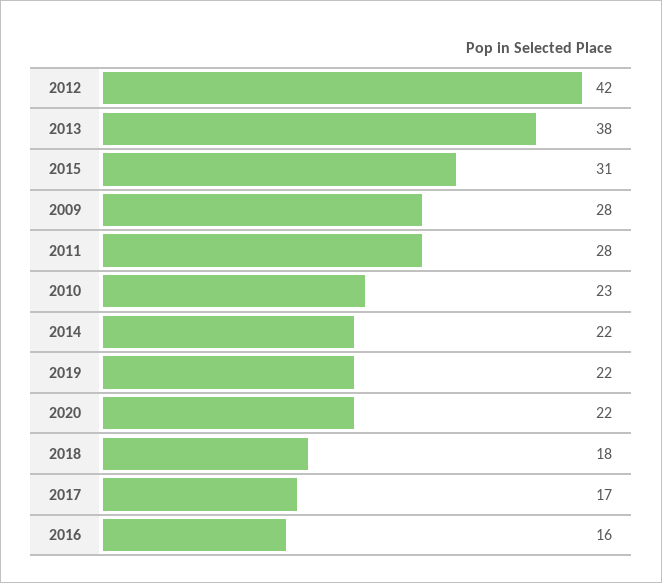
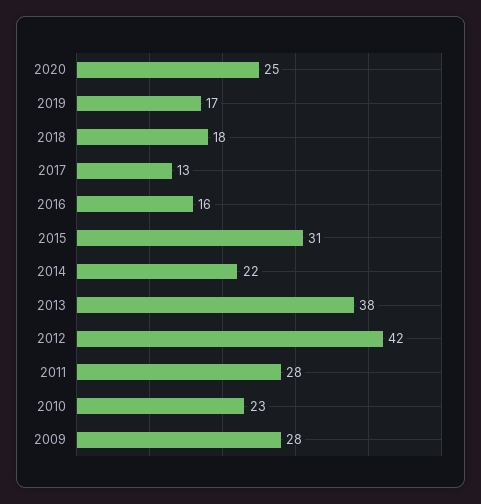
2019: 22 -> 17
2020: 22 -> 25
2017: 17 -> 13

